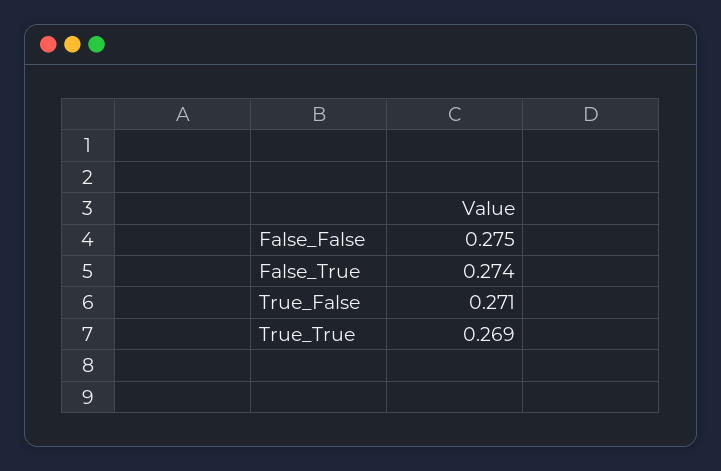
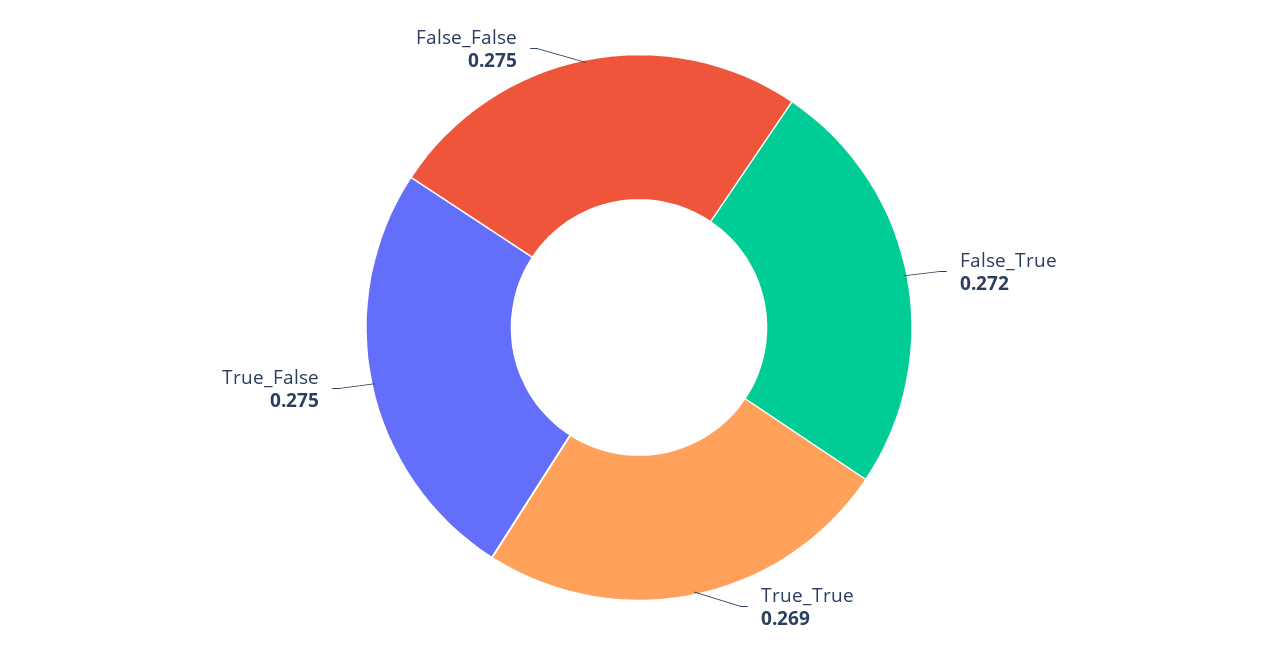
False_True: 0.274 -> 0.272
True_False: 0.271 -> 0.275

